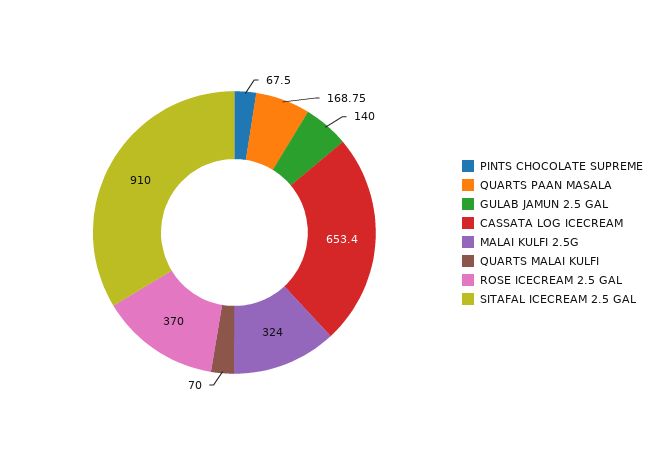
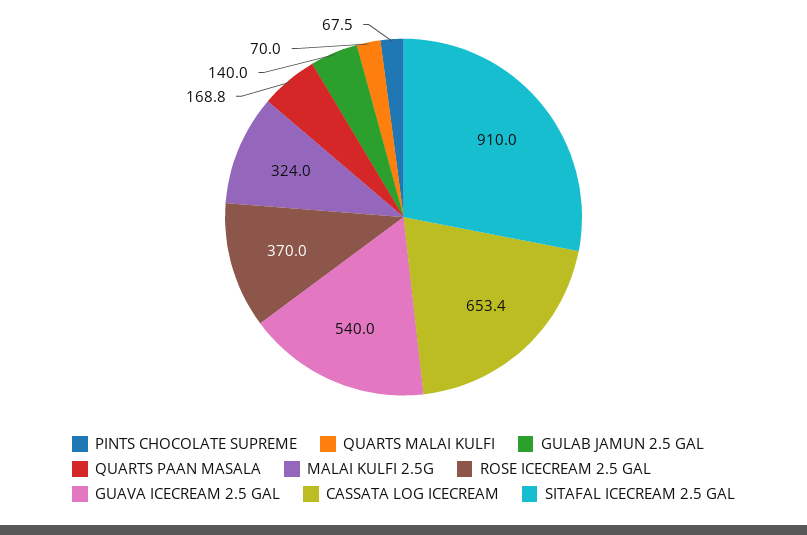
GUAVA ICECREAM 2.5 GAL: none -> 540

